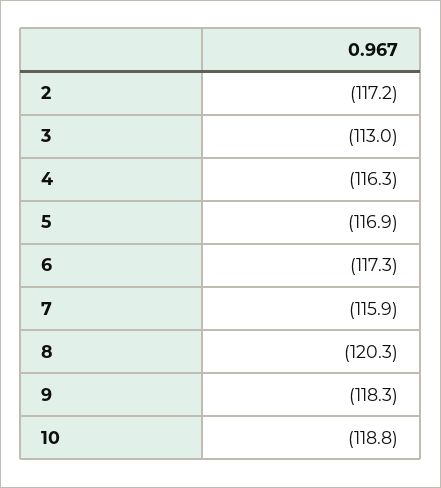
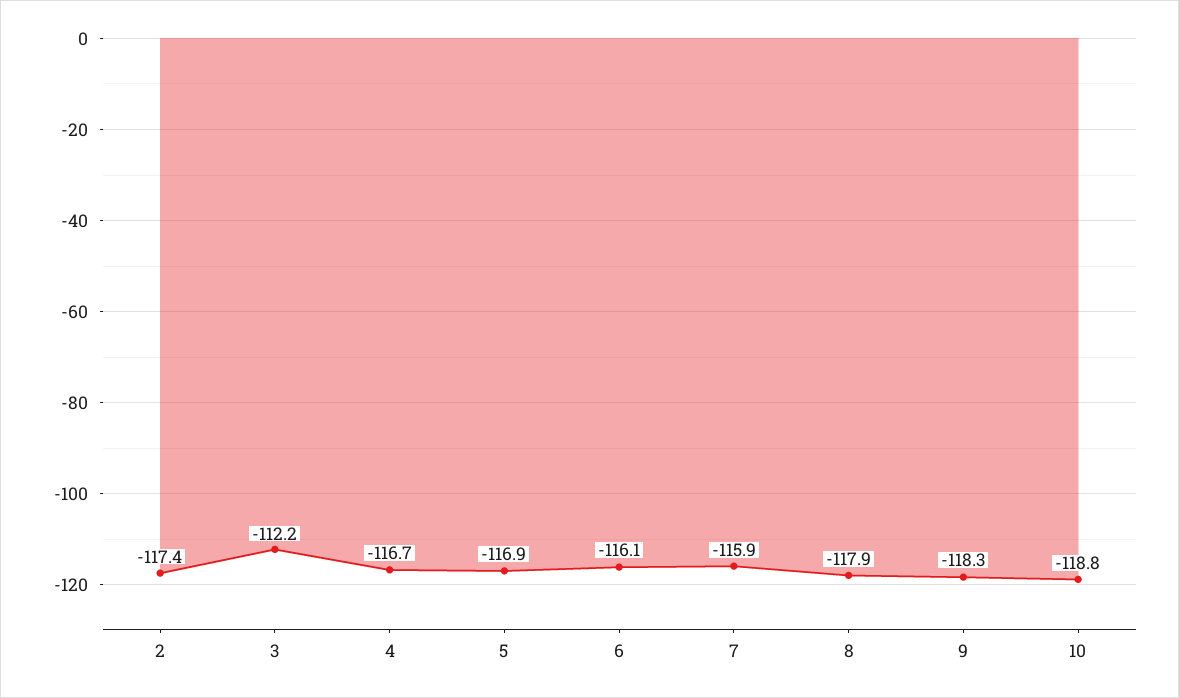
2: -117.2 -> -117.4
3: -113 -> -112.2
4: -116.3 -> -116.7
6: -117.3 -> -116.1
8: -120.3 -> -117.9

